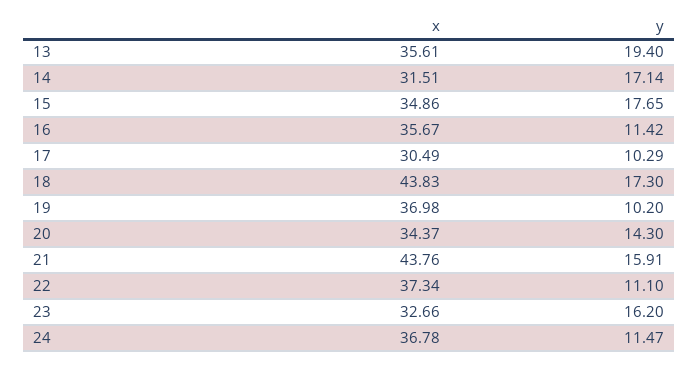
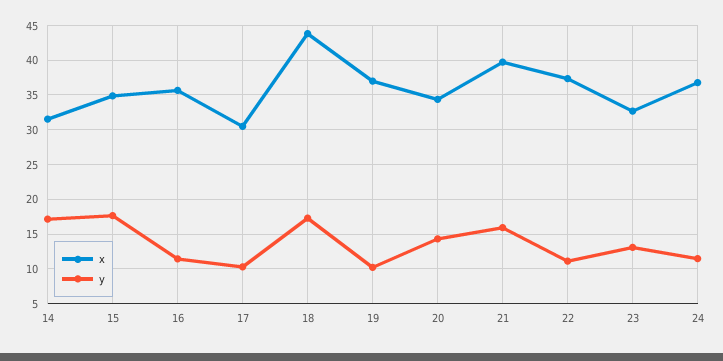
x, 13: 35.61 -> none
y, 13: 19.4 -> none
x, 21: 43.76 -> 40
y, 23: 16.2 -> 13

